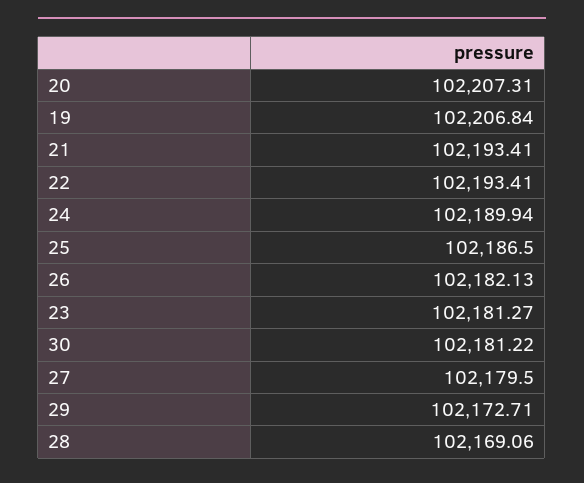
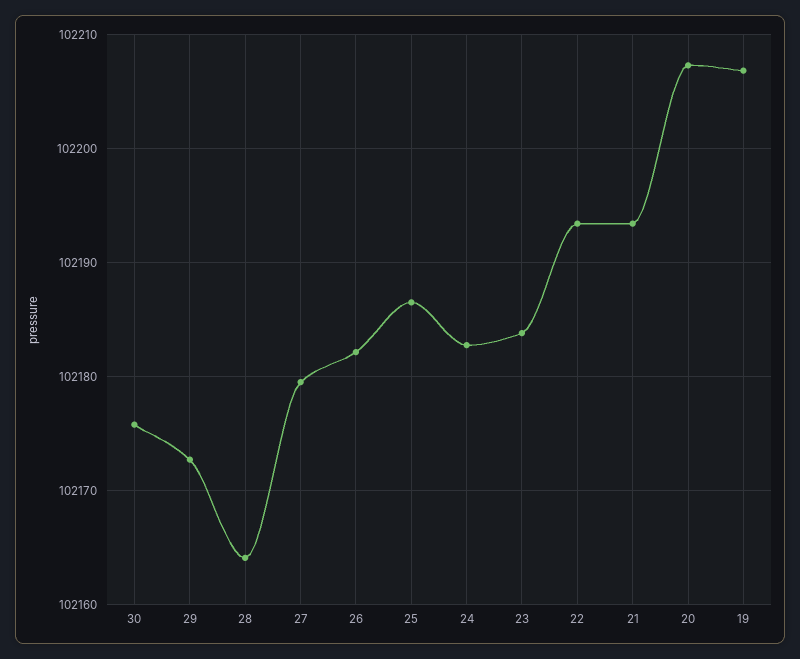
24: 102189.94 -> 102183
23: 102181.27 -> 102184
30: 102181.22 -> 102176
28: 102169.06 -> 102164

